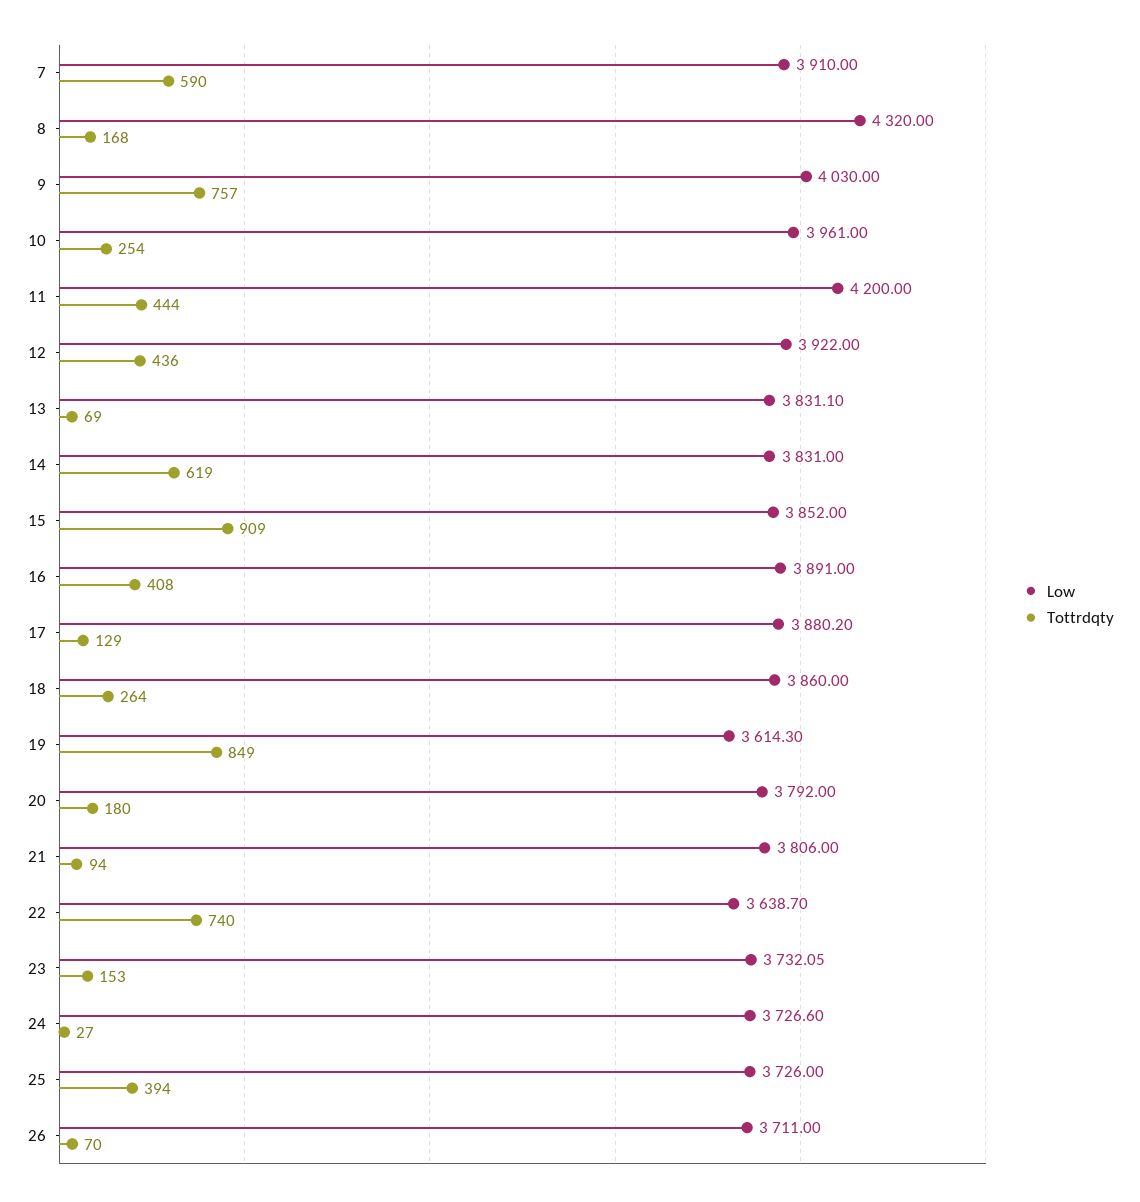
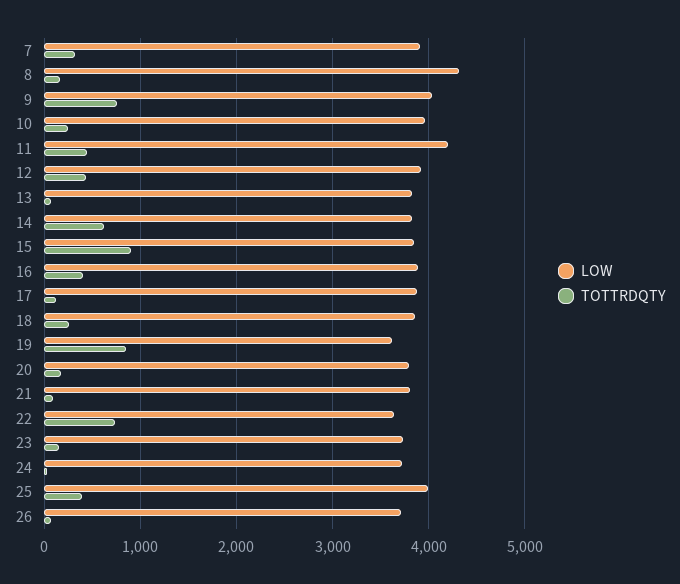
Tottrdqty, 7: 590 -> 300
Low, 25: 3726 -> 4000

